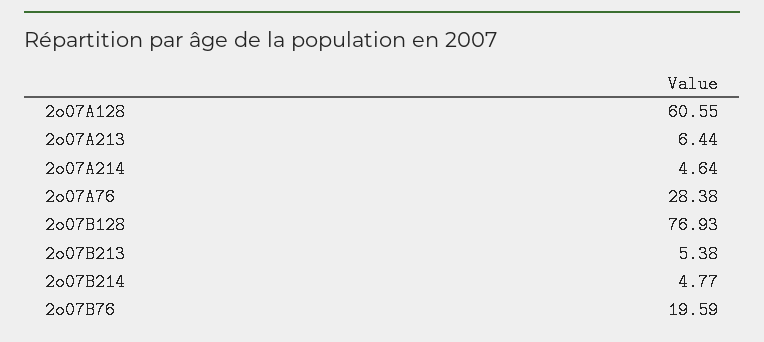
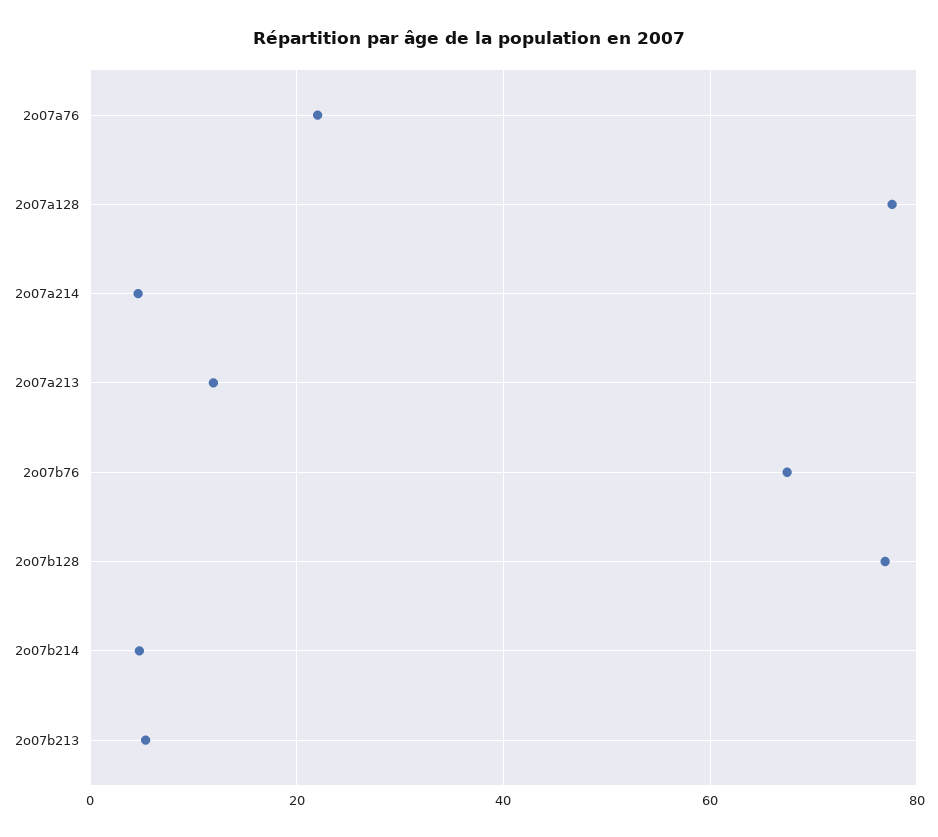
2o07A128: 60.55 -> 78
2o07A213: 6.44 -> 12
2o07A76: 28.38 -> 22
2o07B76: 19.59 -> 68

